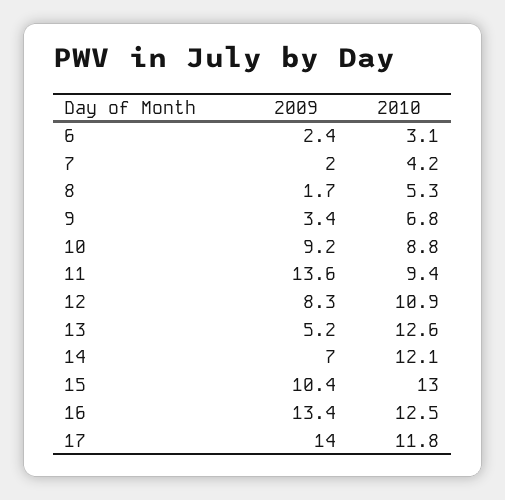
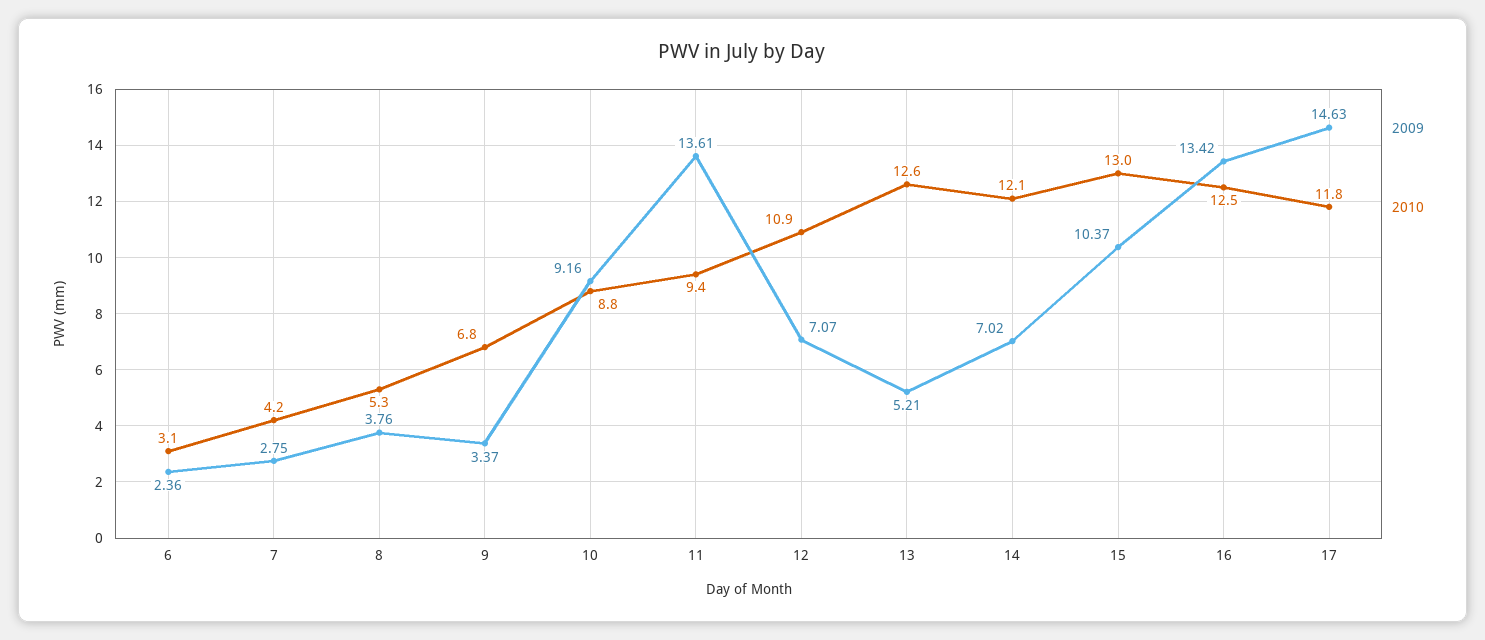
2009, 7: 2 -> 2.75
2009, 8: 1.7 -> 3.76
2009, 12: 8.3 -> 7.07
2009, 17: 14 -> 14.63

